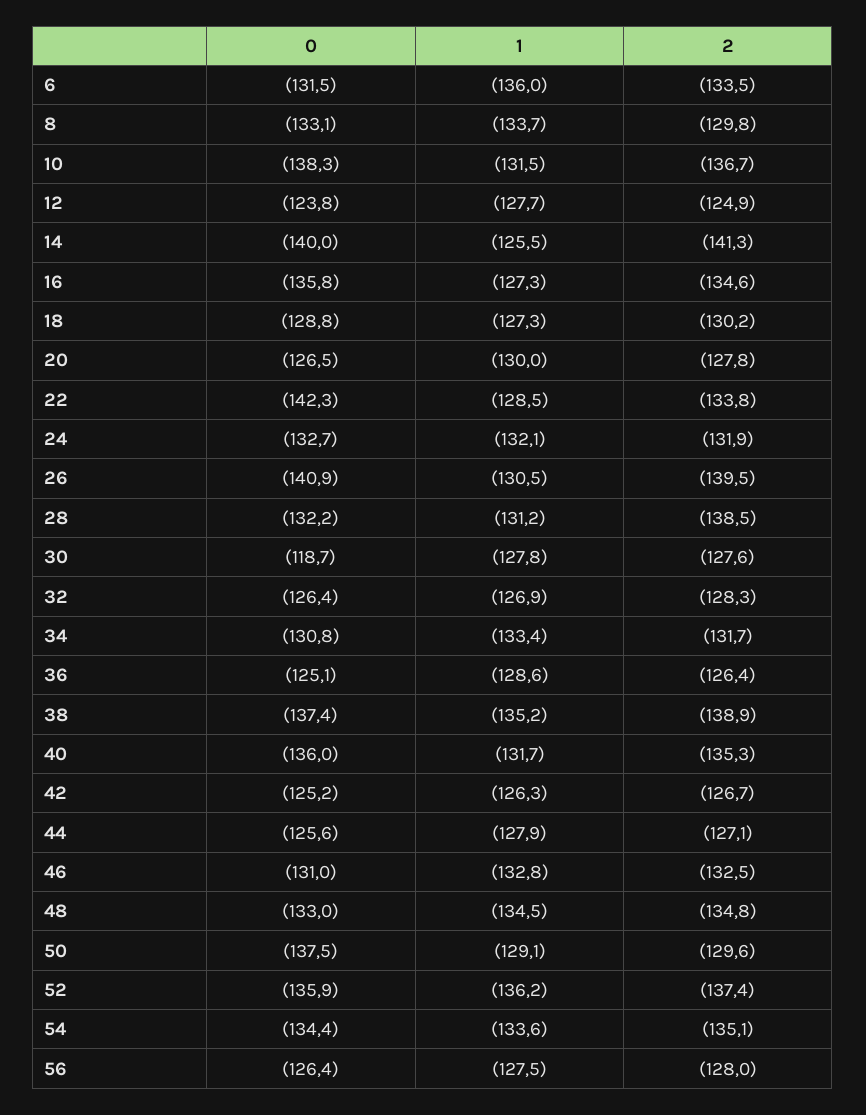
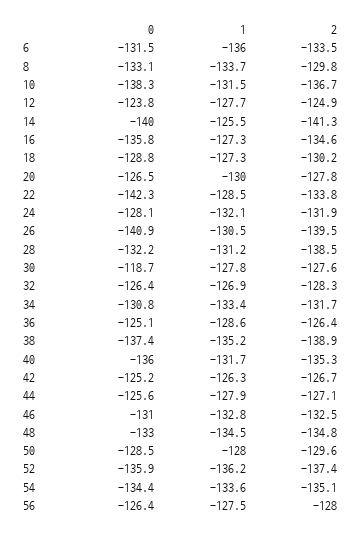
0, 24: -132.7 -> -128.1
0, 50: -137.5 -> -128.5
1, 50: -129.1 -> -128

